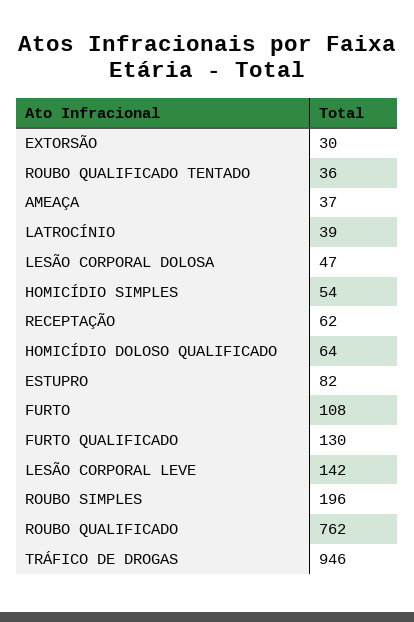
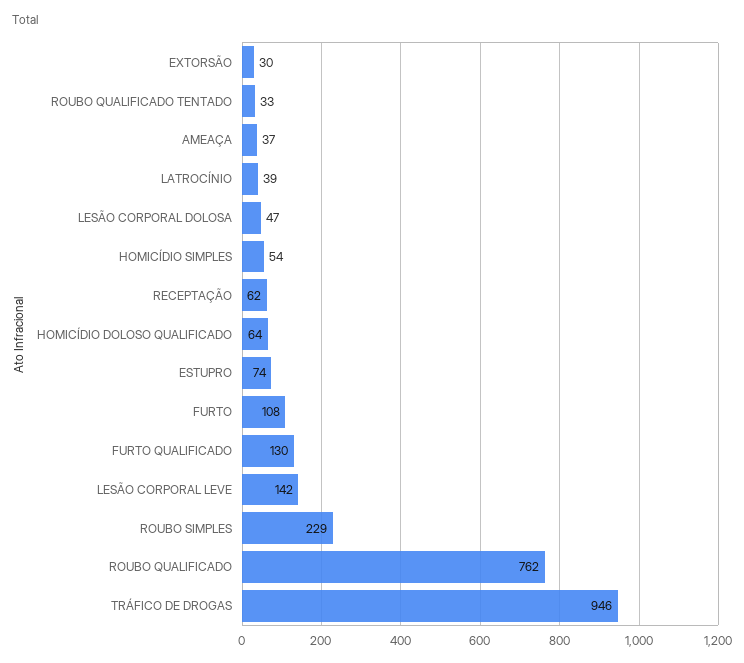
ROUBO QUALIFICADO TENTADO: 36 -> 33
ESTUPRO: 82 -> 74
ROUBO SIMPLES: 196 -> 229

